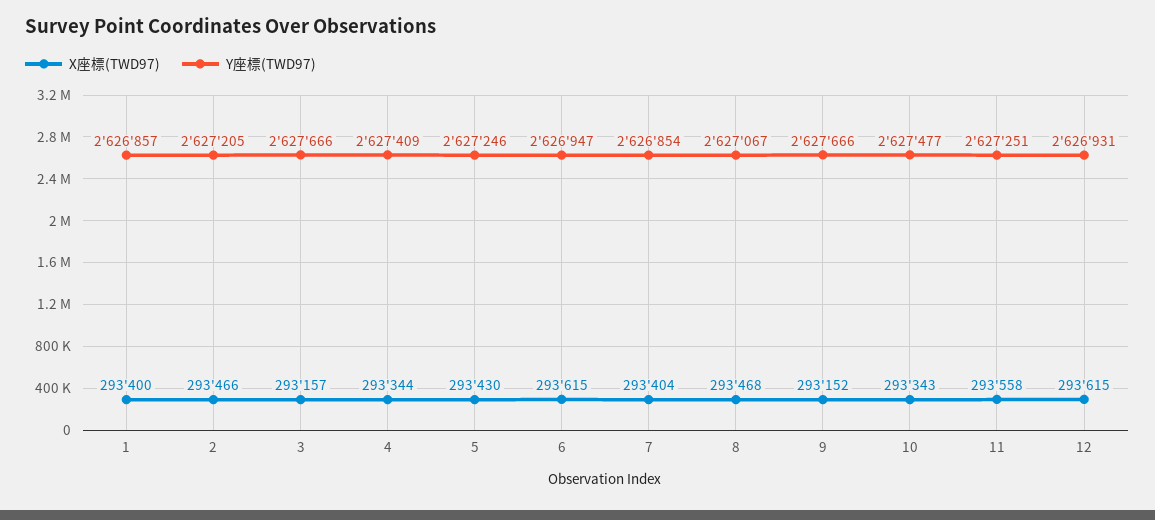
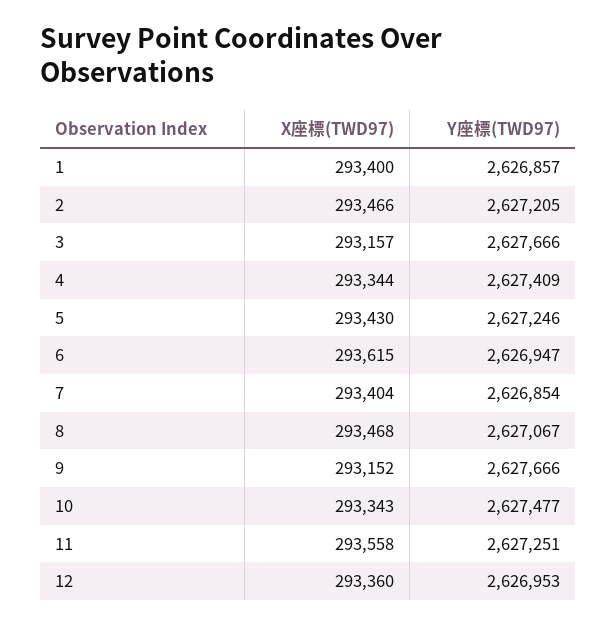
X座標(TWD97), 12: 293615 -> 293360
Y座標(TWD97), 12: 2626931 -> 2626953

